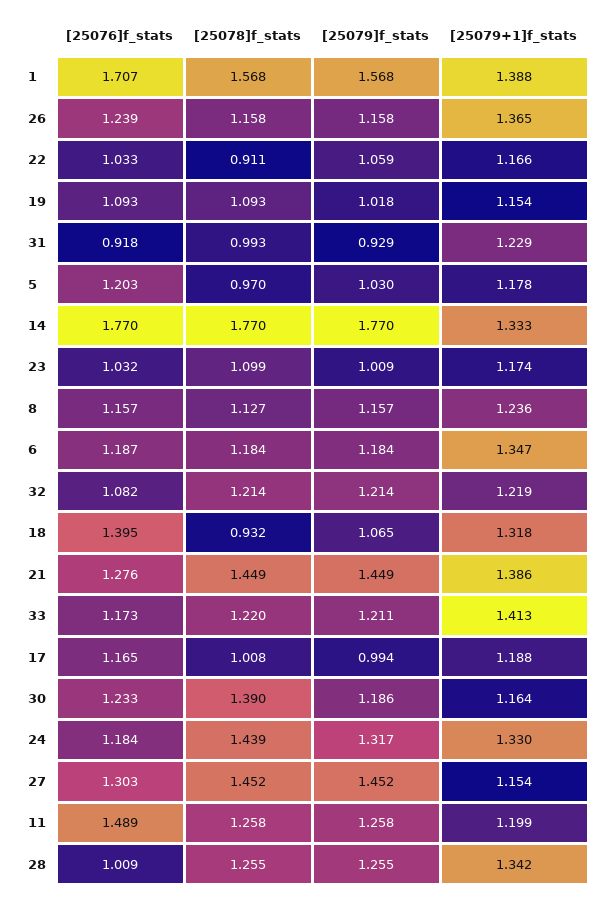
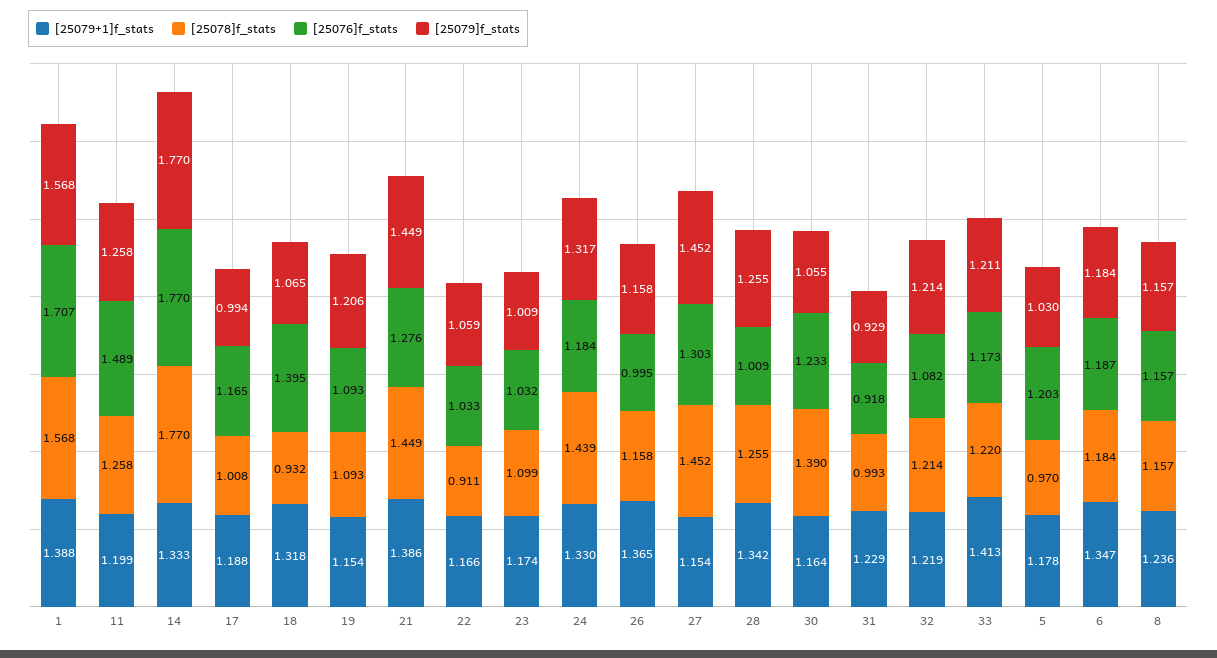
[25076]f_stats, 26: 1.239 -> 0.995
[25079]f_stats, 19: 1.018 -> 1.206
[25078]f_stats, 8: 1.127 -> 1.157
[25079]f_stats, 30: 1.186 -> 1.055

